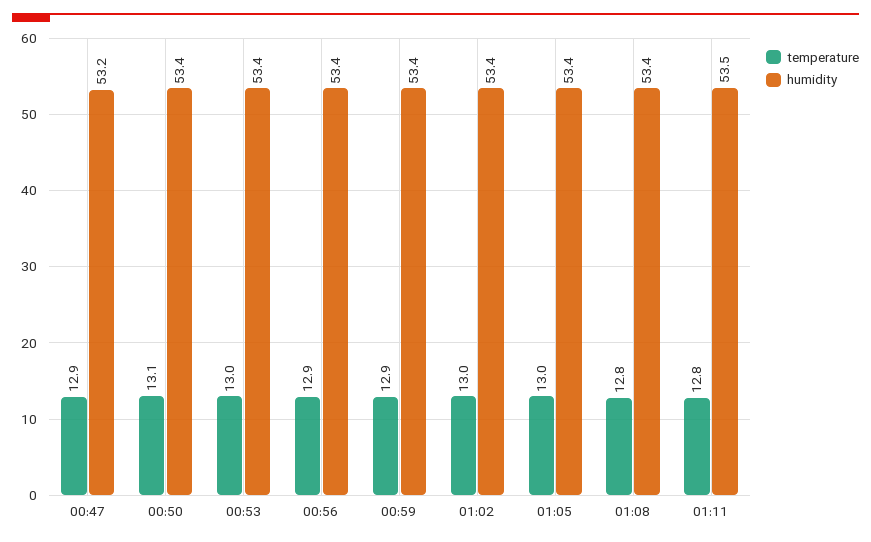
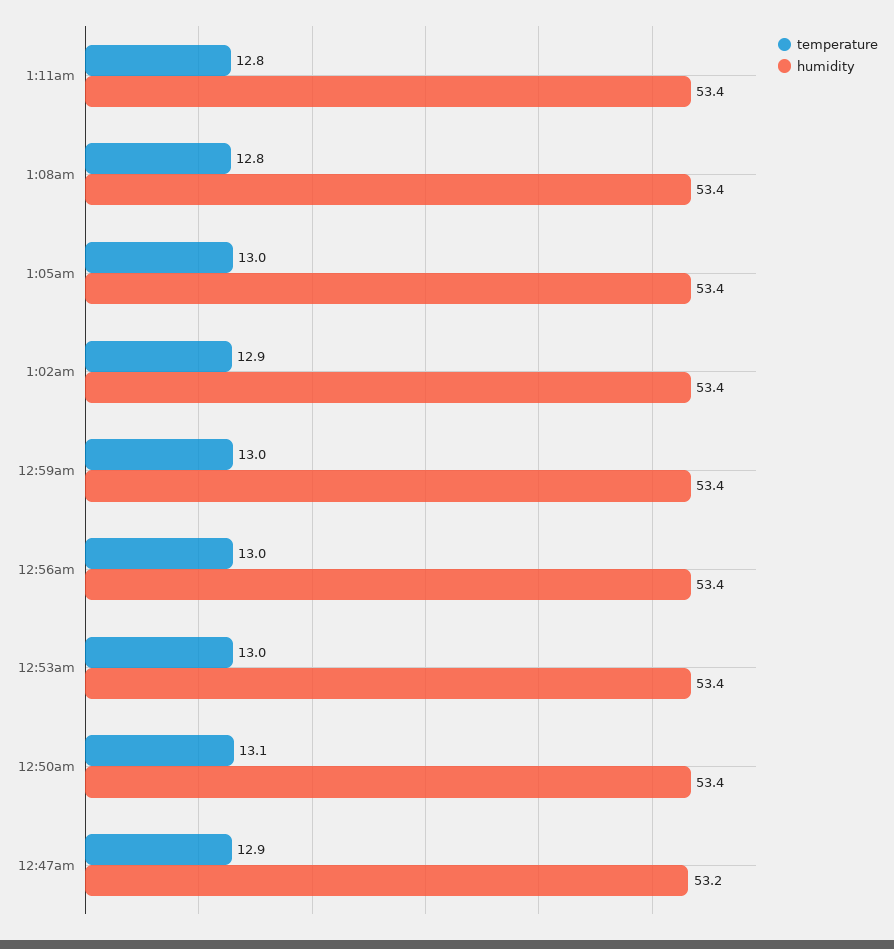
temperature, 00:56: 12.9 -> 13
temperature, 00:59: 12.9 -> 13
temperature, 01:02: 13 -> 12.9
humidity, 01:11: 53.5 -> 53.4

